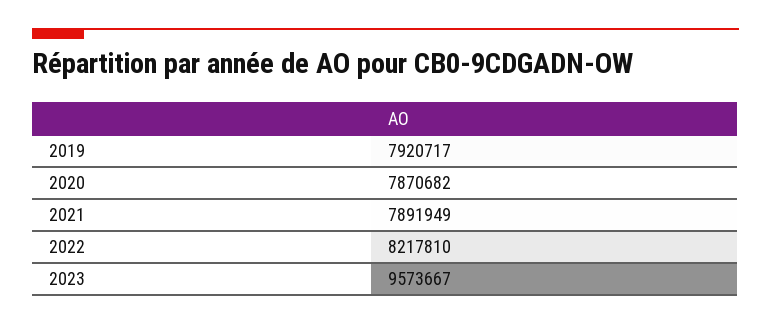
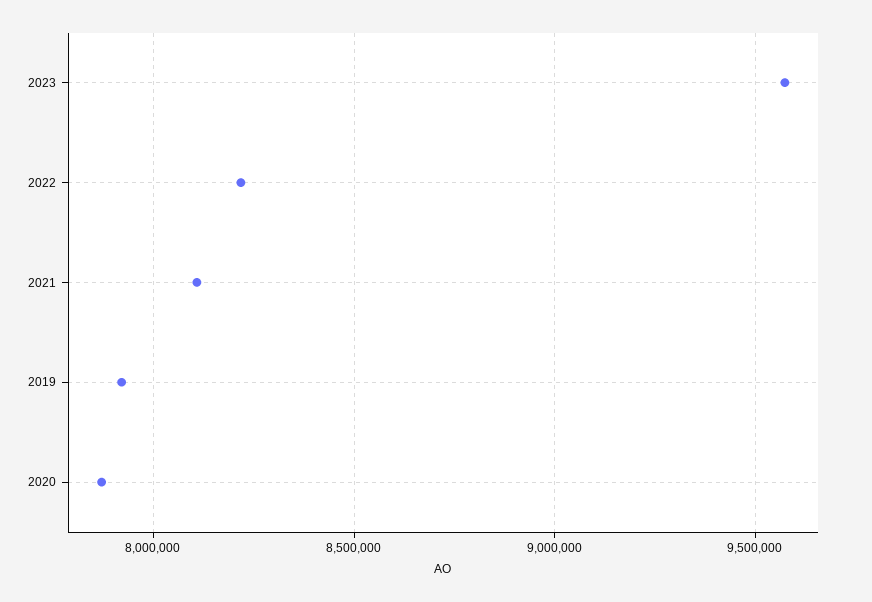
2021: 7891949 -> 8100000

